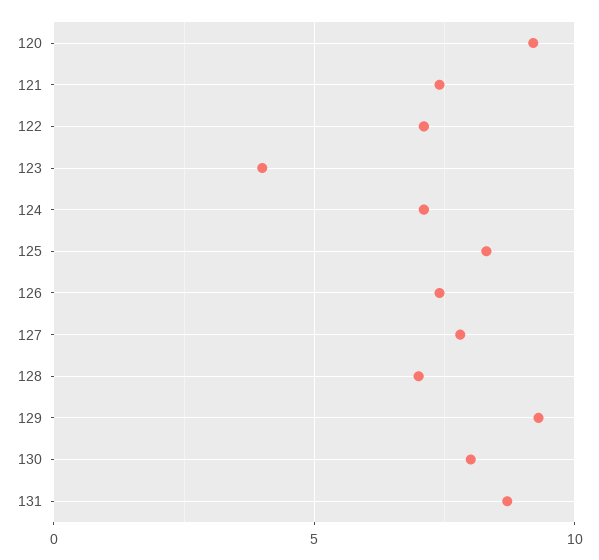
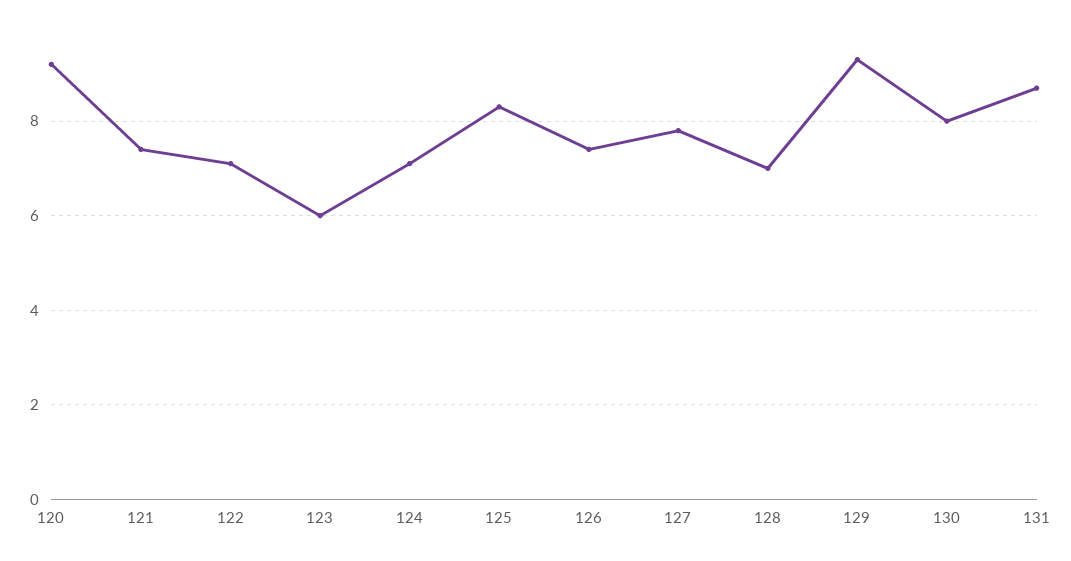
123: 4 -> 6

